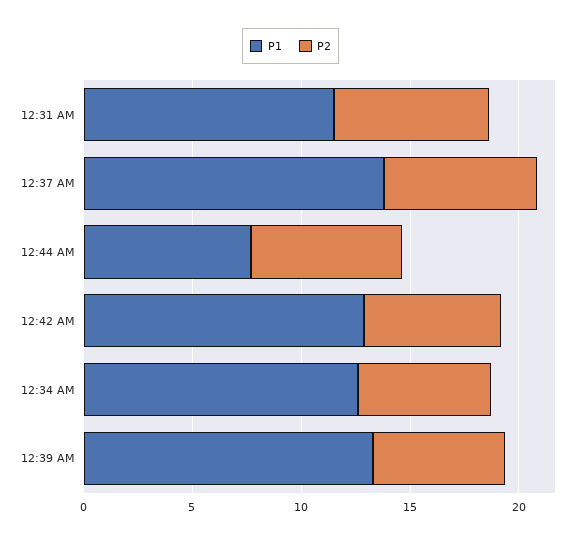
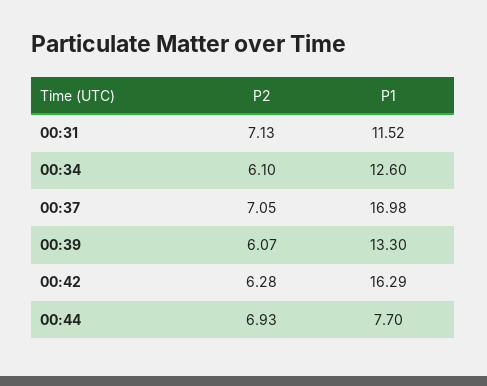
P1, 12:37 AM: 14 -> 16.98
P1, 12:42 AM: 13 -> 16.29

